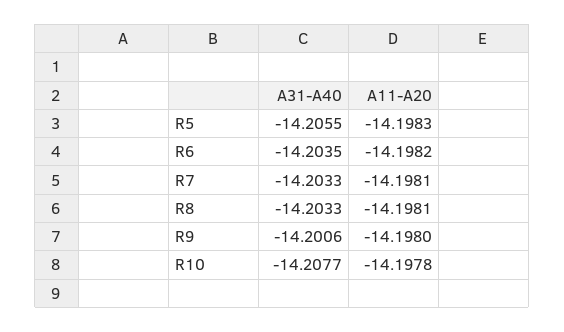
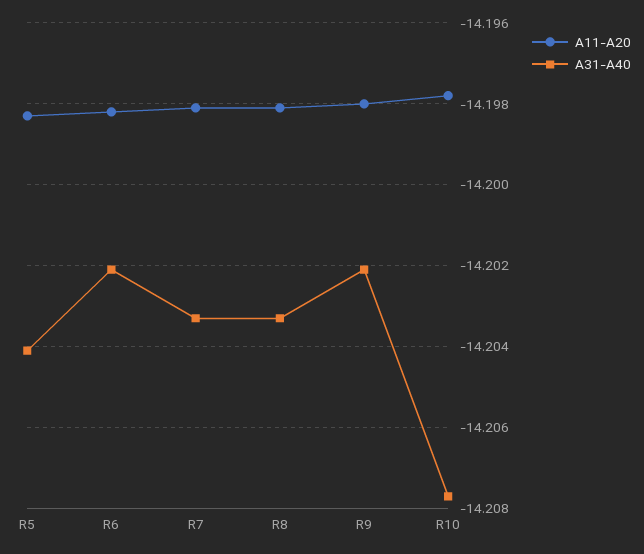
A31-A40, R5: -14.2055 -> -14.204
A31-A40, R6: -14.2035 -> -14.202
A31-A40, R9: -14.2006 -> -14.202

